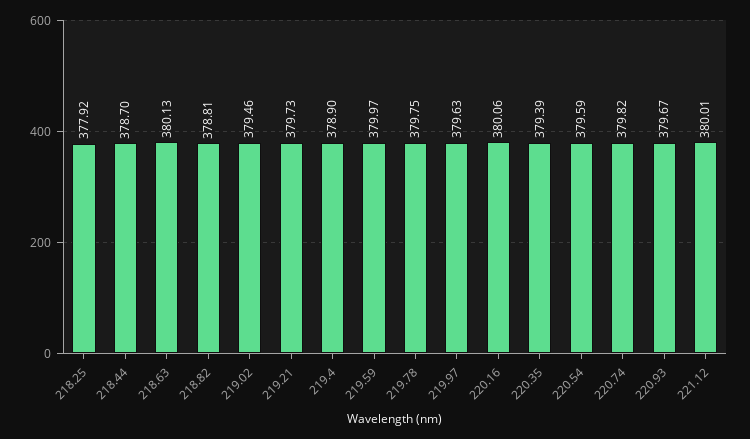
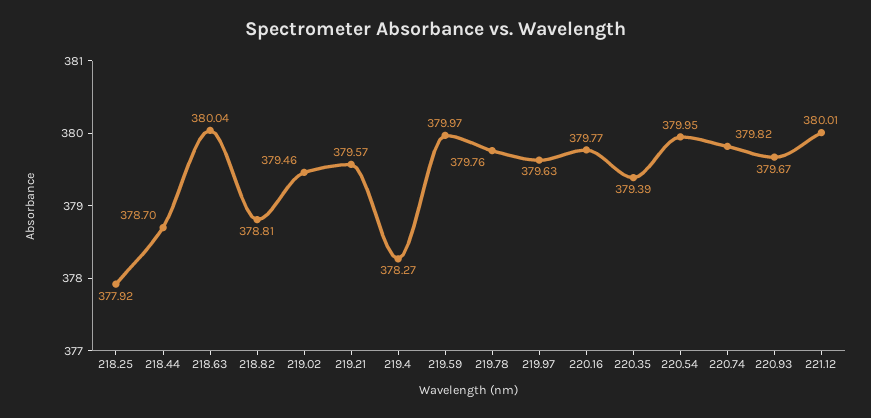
218.63: 380.13 -> 380.04
219.21: 379.73 -> 379.57
219.4: 378.9 -> 378.27
219.78: 379.75 -> 379.76
220.16: 380.06 -> 379.77
220.54: 379.59 -> 379.95

